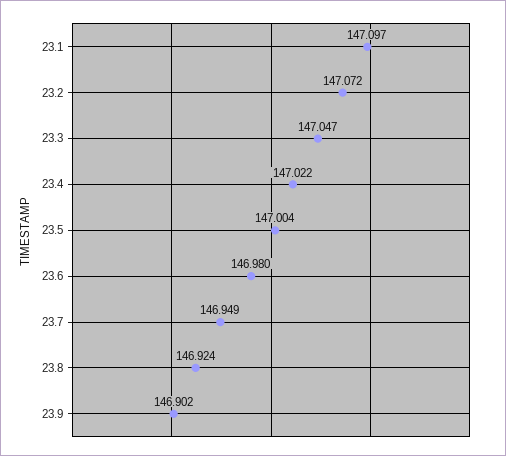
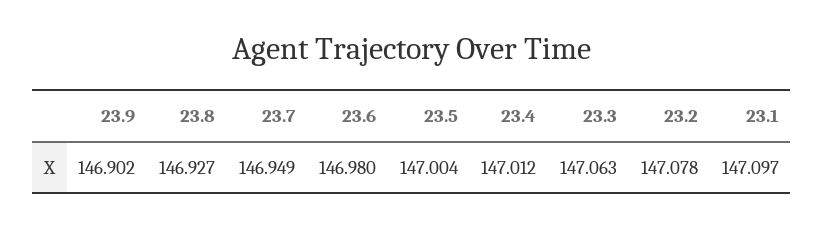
23.2: 147.072 -> 147.078
23.3: 147.047 -> 147.063
23.4: 147.022 -> 147.012
23.8: 146.924 -> 146.927

